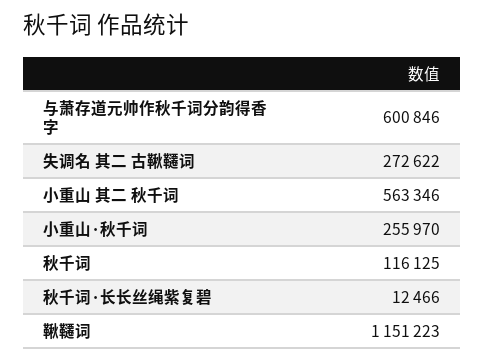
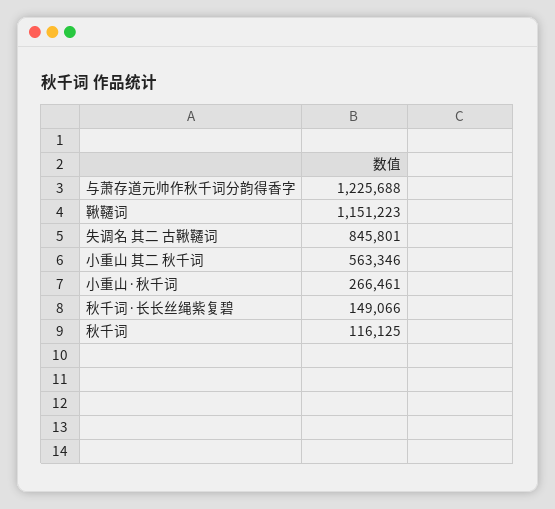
与萧存道元帅作秋千词分韵得香字: 600846 -> 1225688
失调名 其二 古鞦韆词: 272622 -> 845801
小重山·秋千词: 255970 -> 266461
秋千词·长长丝绳紫复碧: 12466 -> 149066

